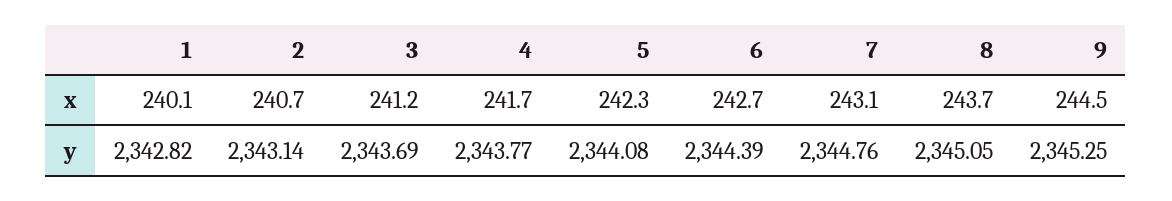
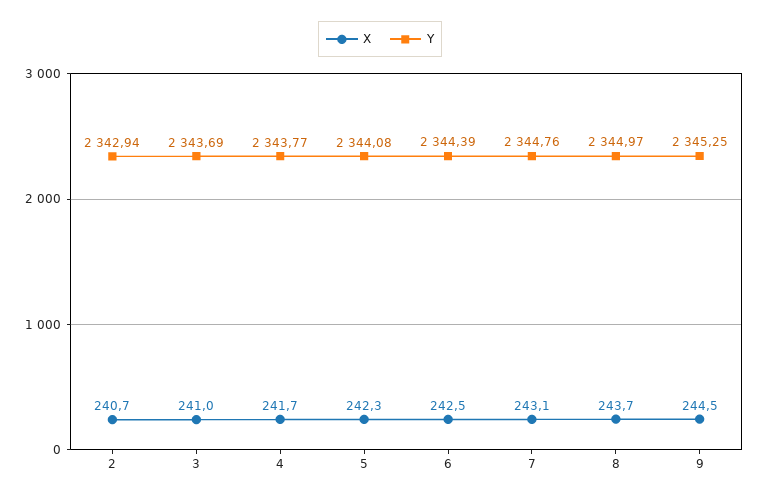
x, 1: 240.1 -> none
x, 3: 241.2 -> 241
x, 6: 242.7 -> 242.5
y, 1: 2342.82 -> none
y, 2: 2343.14 -> 2342.94
y, 8: 2345.05 -> 2344.97

